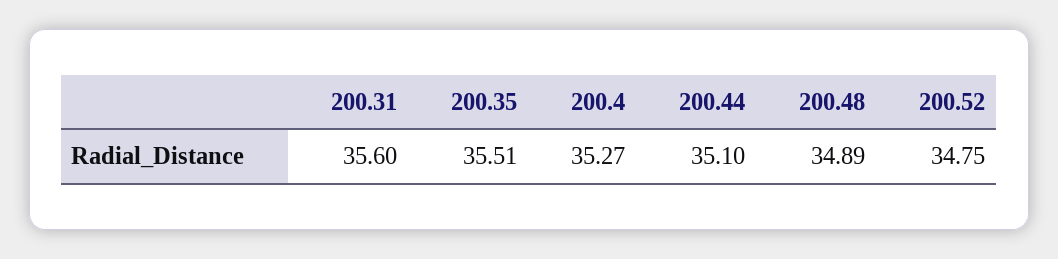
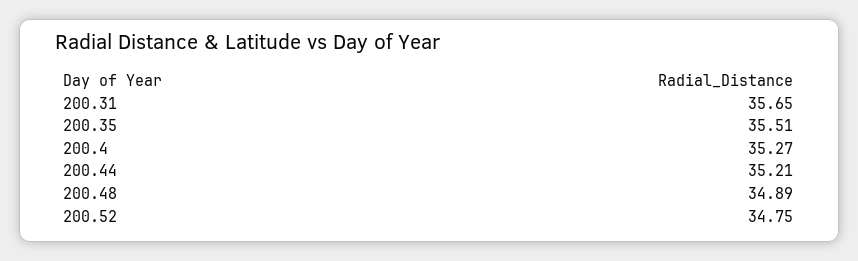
200.31: 35.6 -> 35.65
200.44: 35.1 -> 35.21

